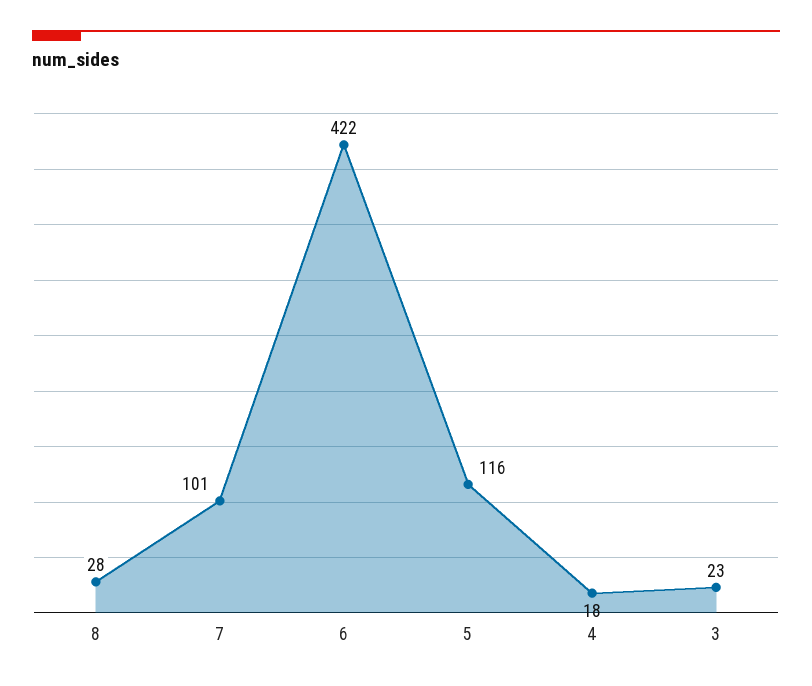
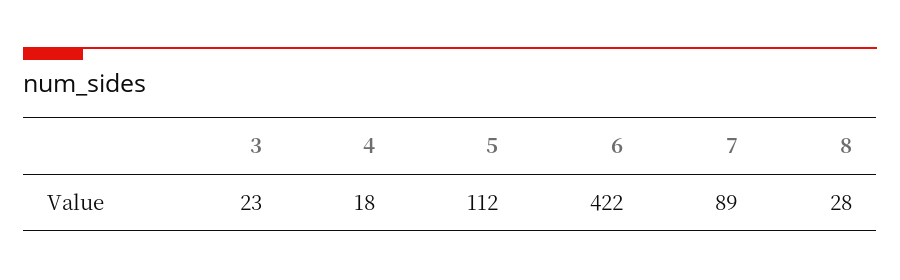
7: 101 -> 89
5: 116 -> 112

